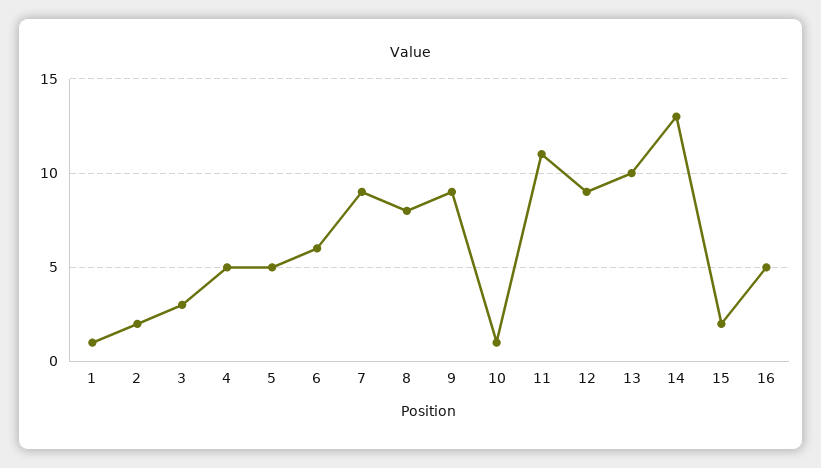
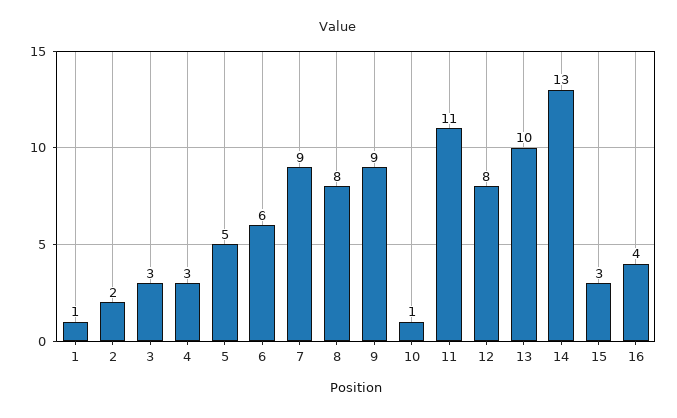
4: 5 -> 3
12: 9 -> 8
15: 2 -> 3
16: 5 -> 4

